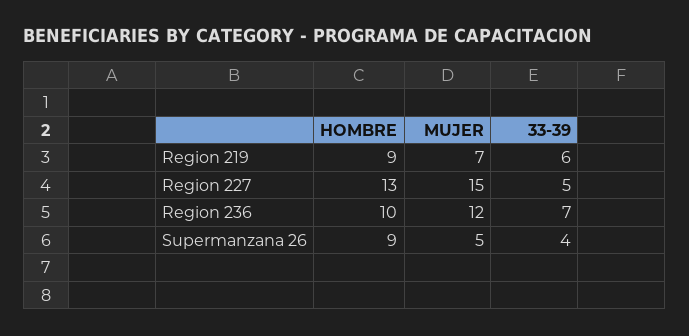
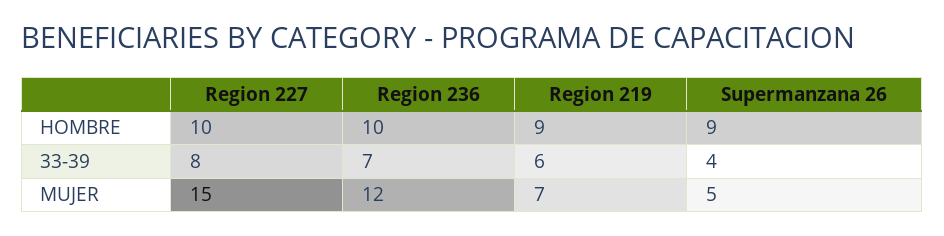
HOMBRE, Region 227: 13 -> 10
33-39, Region 227: 5 -> 8

